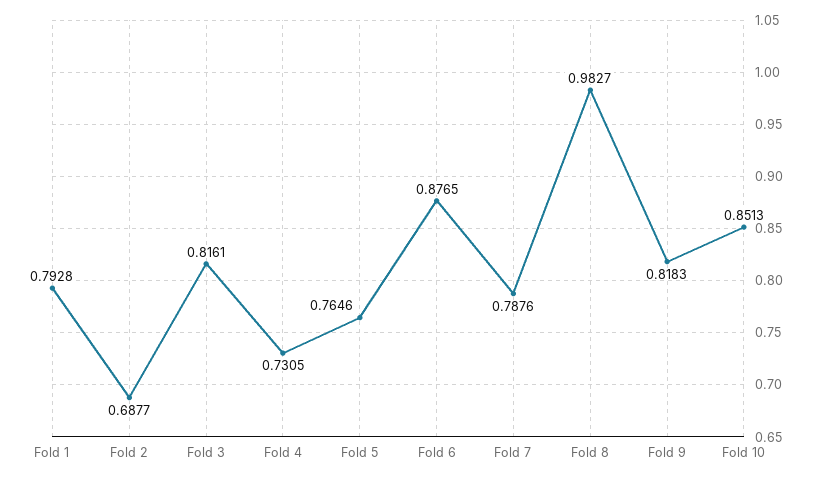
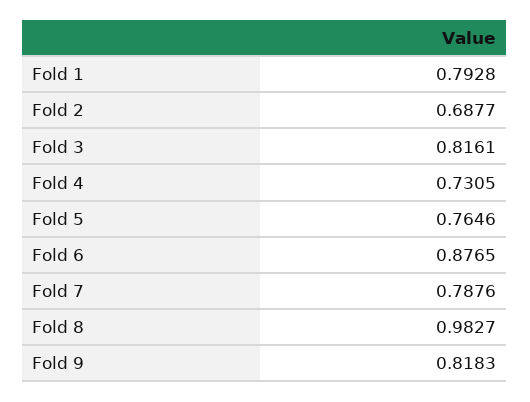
Fold 10: 0.8513 -> none

